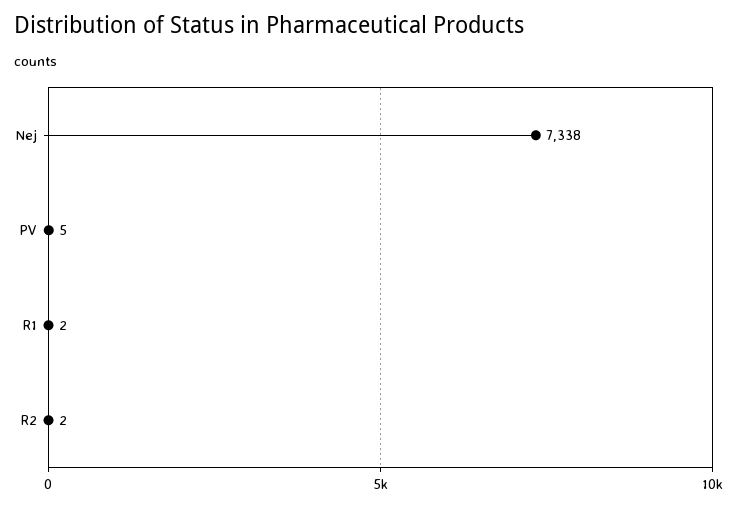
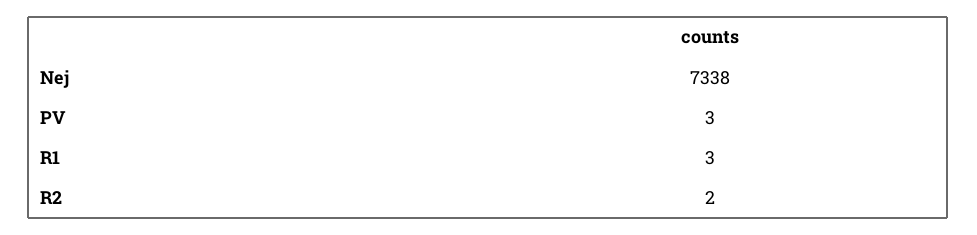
PV: 5 -> 3
R1: 2 -> 3

